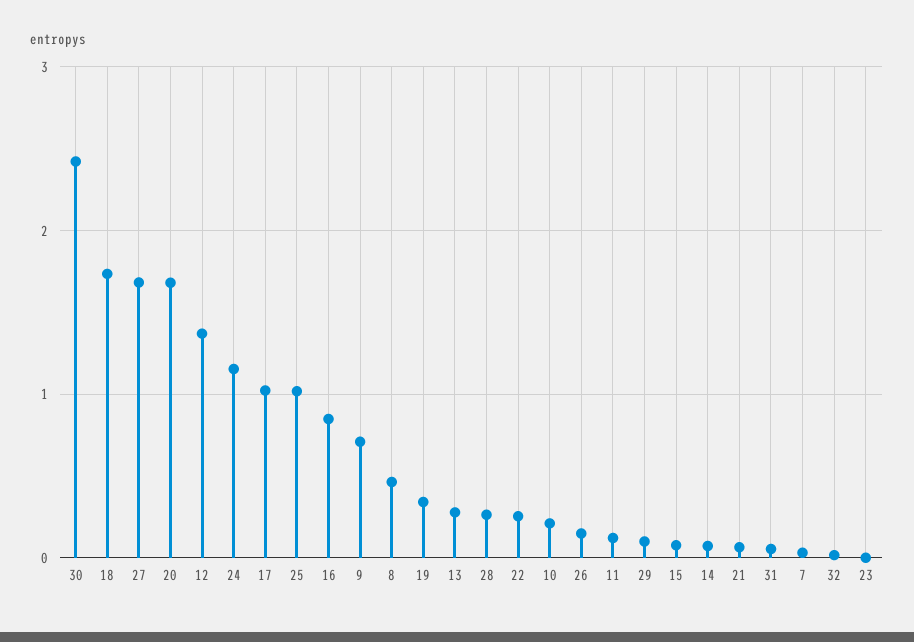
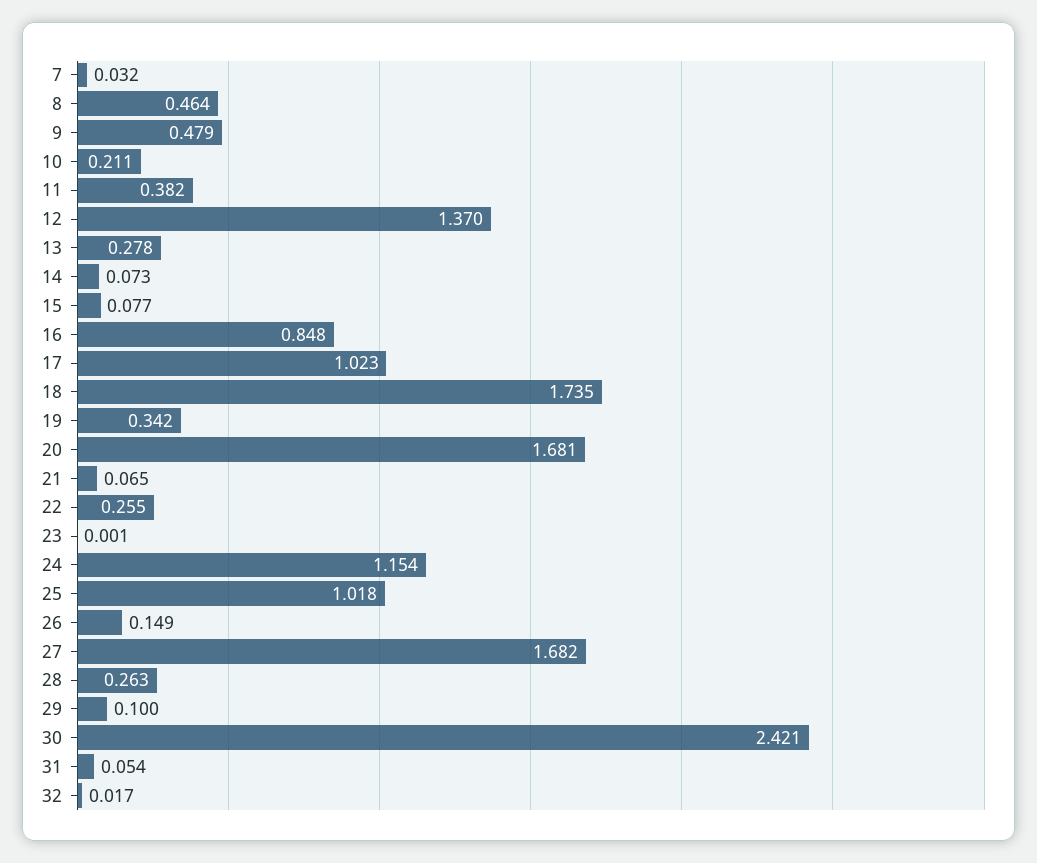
9: 0.7 -> 0.479
11: 0.1 -> 0.382

